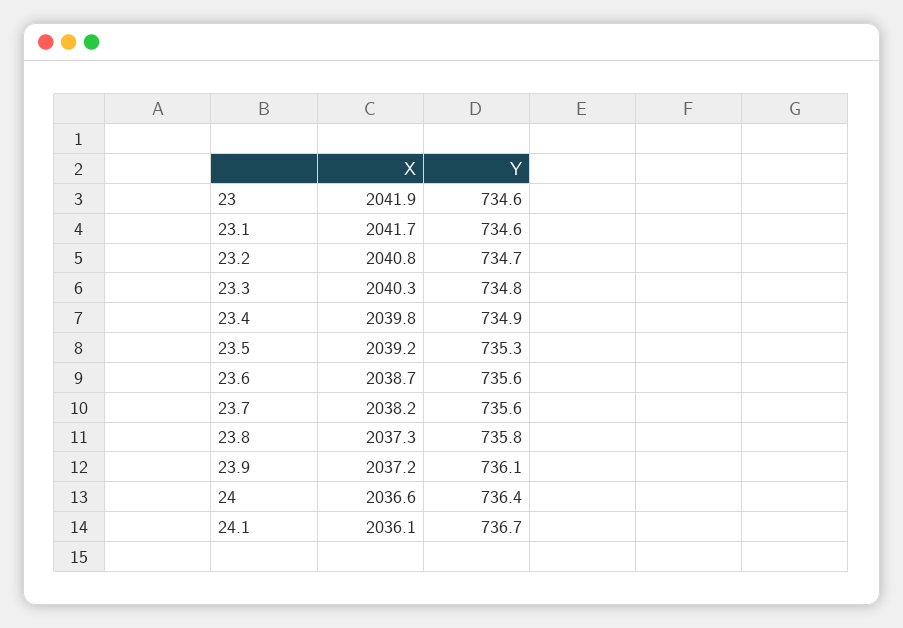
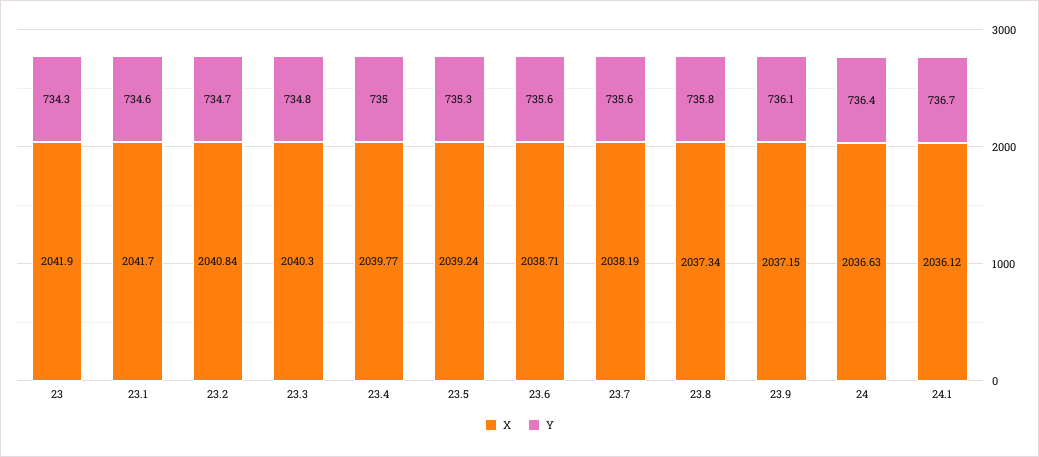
Y, 23: 734.6 -> 734.3
Y, 23.4: 734.9 -> 735

